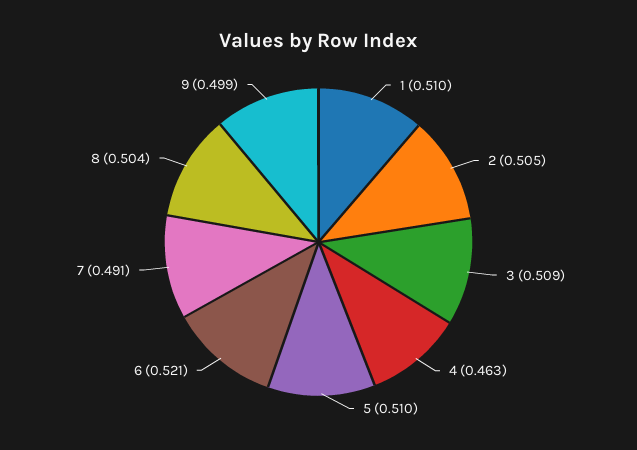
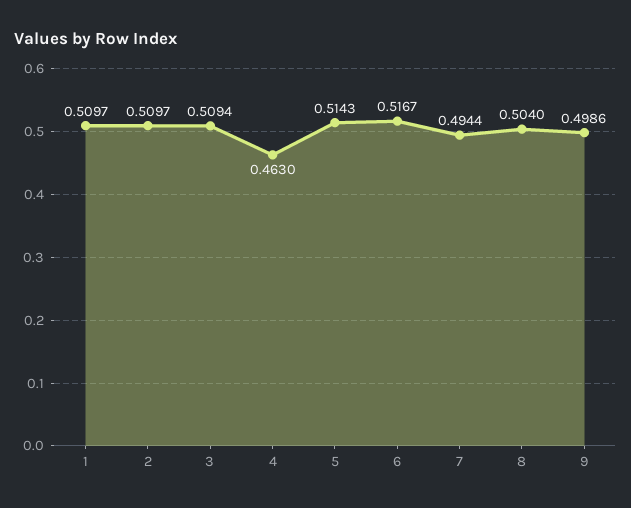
2: 0.505 -> 0.5097
5: 0.51 -> 0.5143
6: 0.521 -> 0.5167
7: 0.491 -> 0.4944

